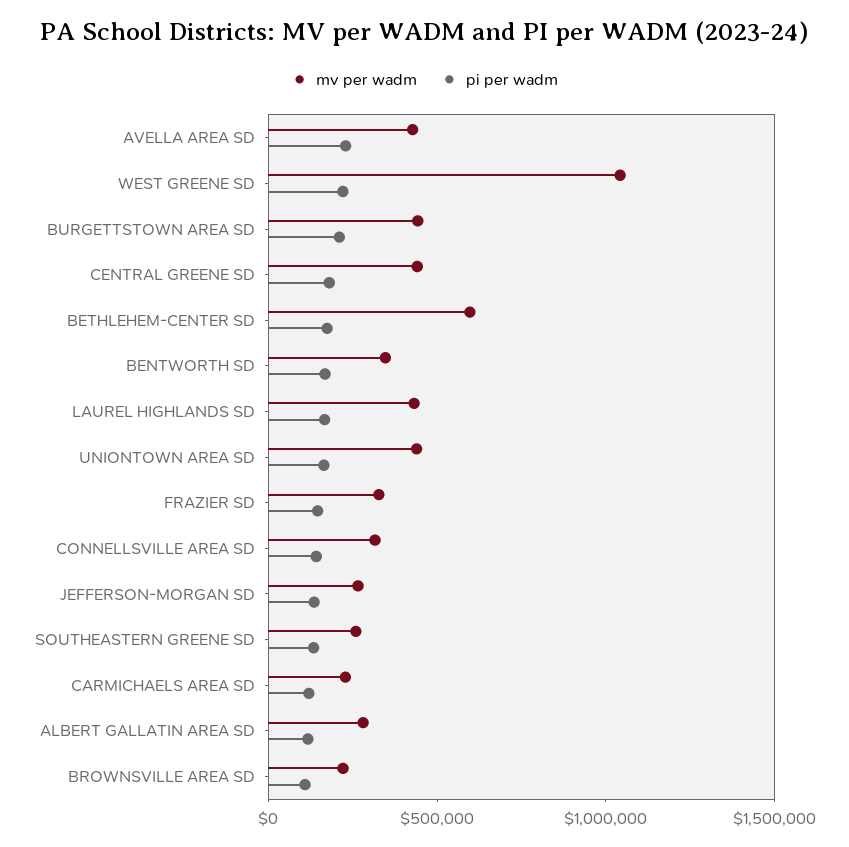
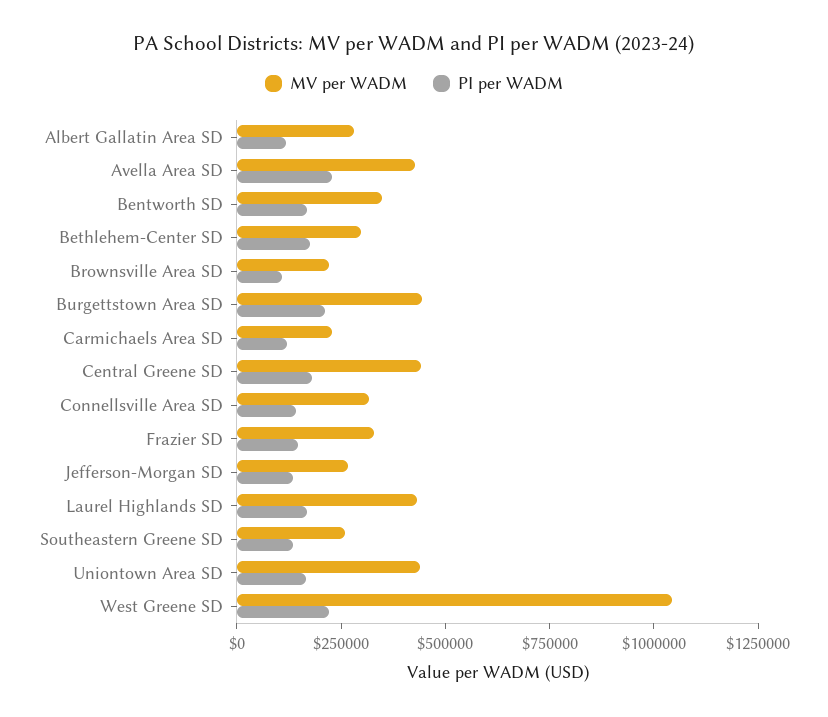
mv per wadm, BETHLEHEM-CENTER SD: 600000 -> 300000

